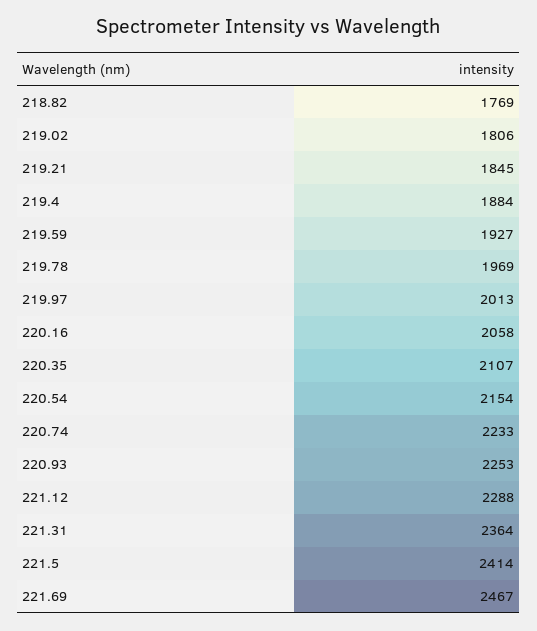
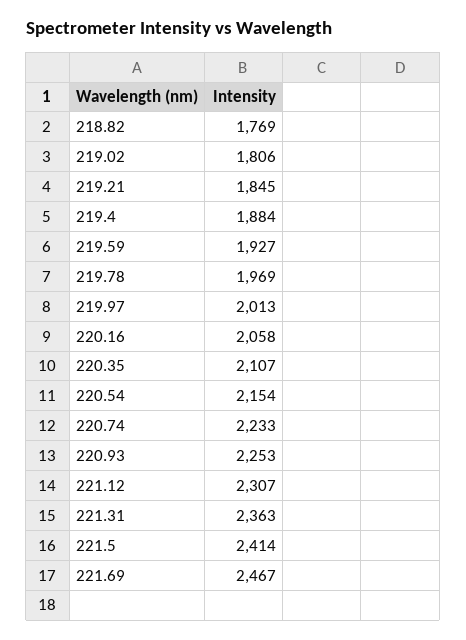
221.12: 2288 -> 2307
221.31: 2364 -> 2363

